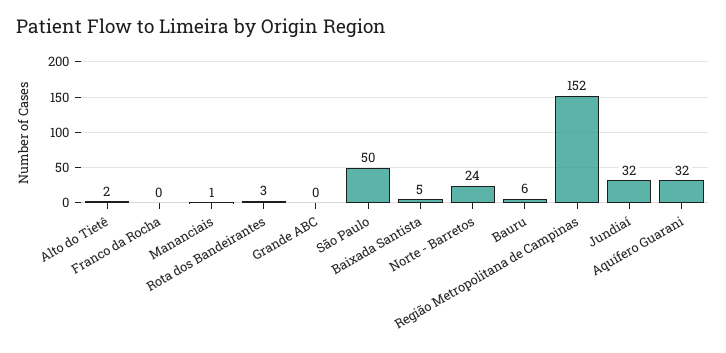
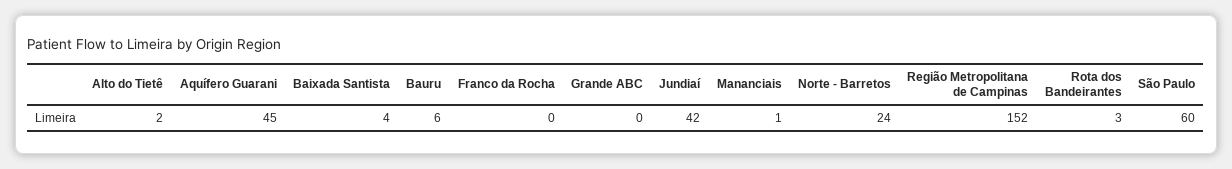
São Paulo: 50 -> 60
Baixada Santista: 5 -> 4
Jundiaí: 32 -> 42
Aquífero Guarani: 32 -> 45

